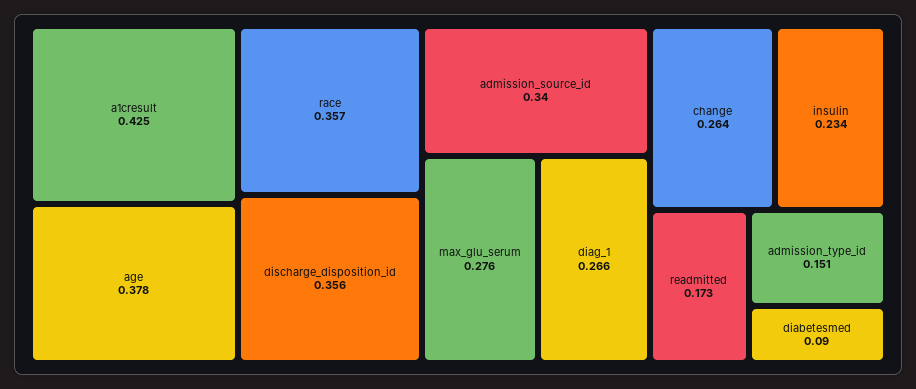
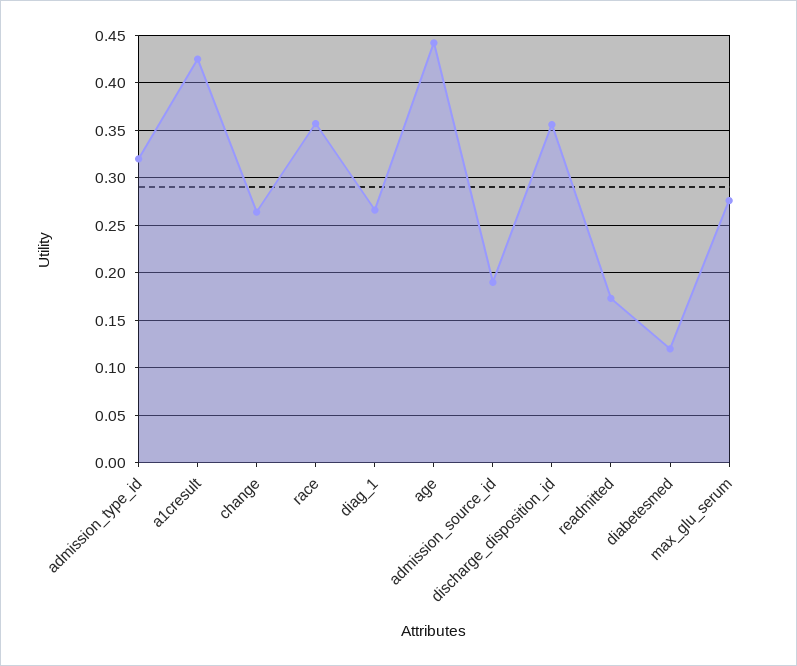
age: 0.378 -> 0.44
admission_source_id: 0.34 -> 0.19
insulin: 0.234 -> none
admission_type_id: 0.151 -> 0.32
diabetesmed: 0.09 -> 0.12

